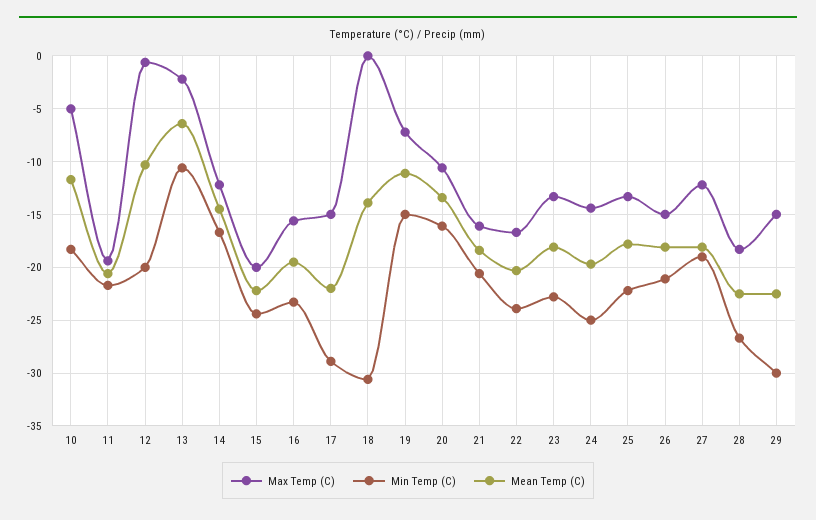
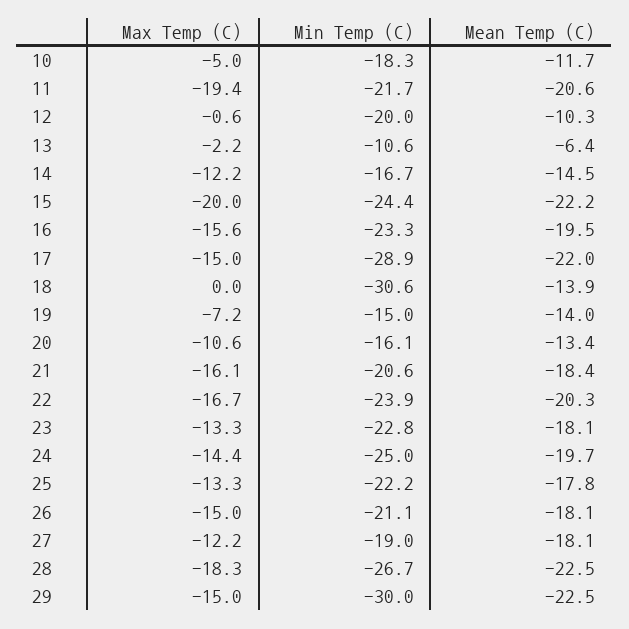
Mean Temp (C), 19: -11 -> -14

